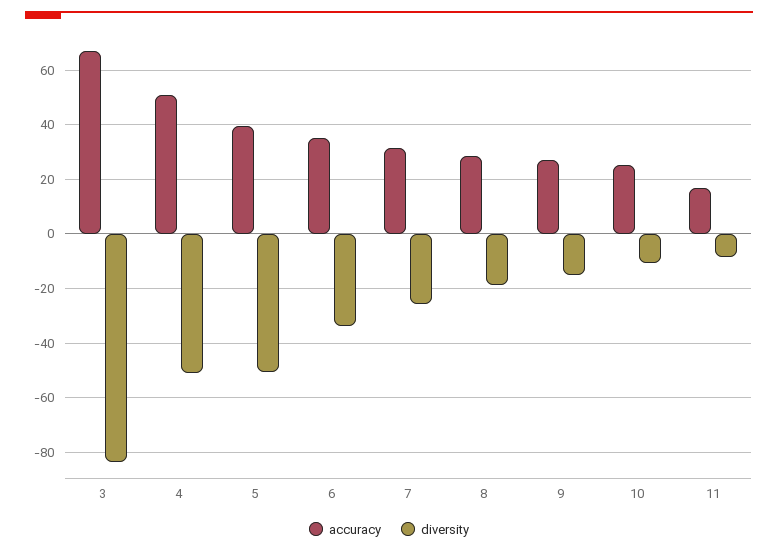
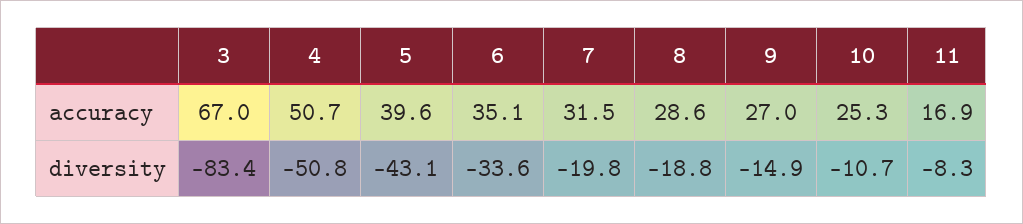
diversity, 5: -50 -> -43.1
diversity, 7: -25 -> -19.8

